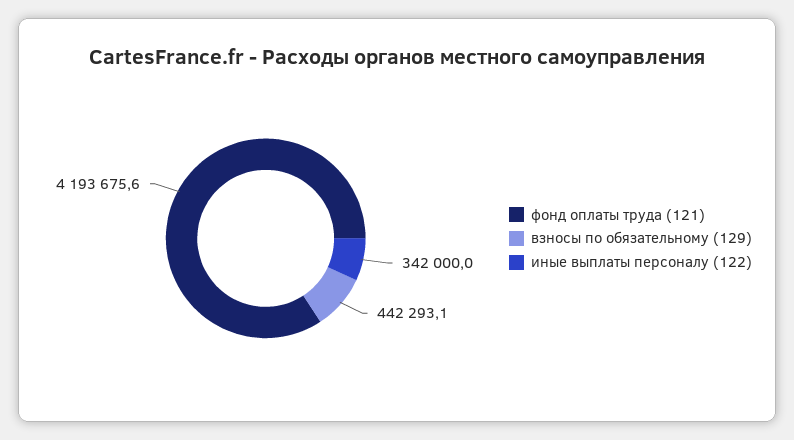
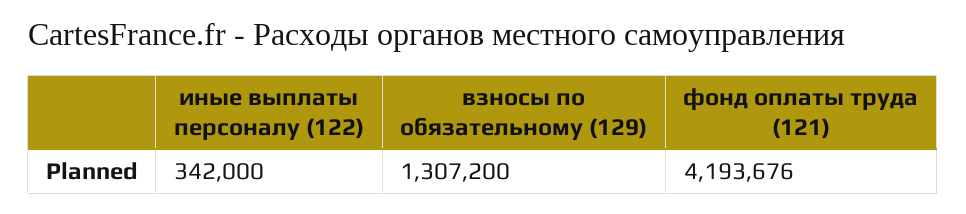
взносы по обязательному (129): 442293.1 -> 1307200

